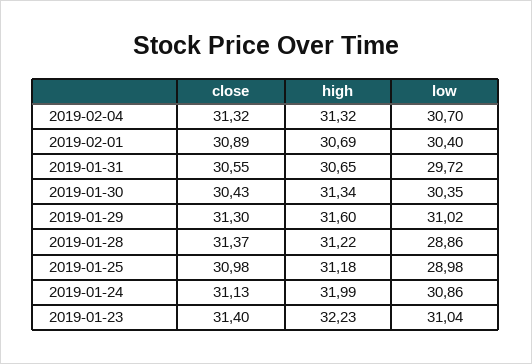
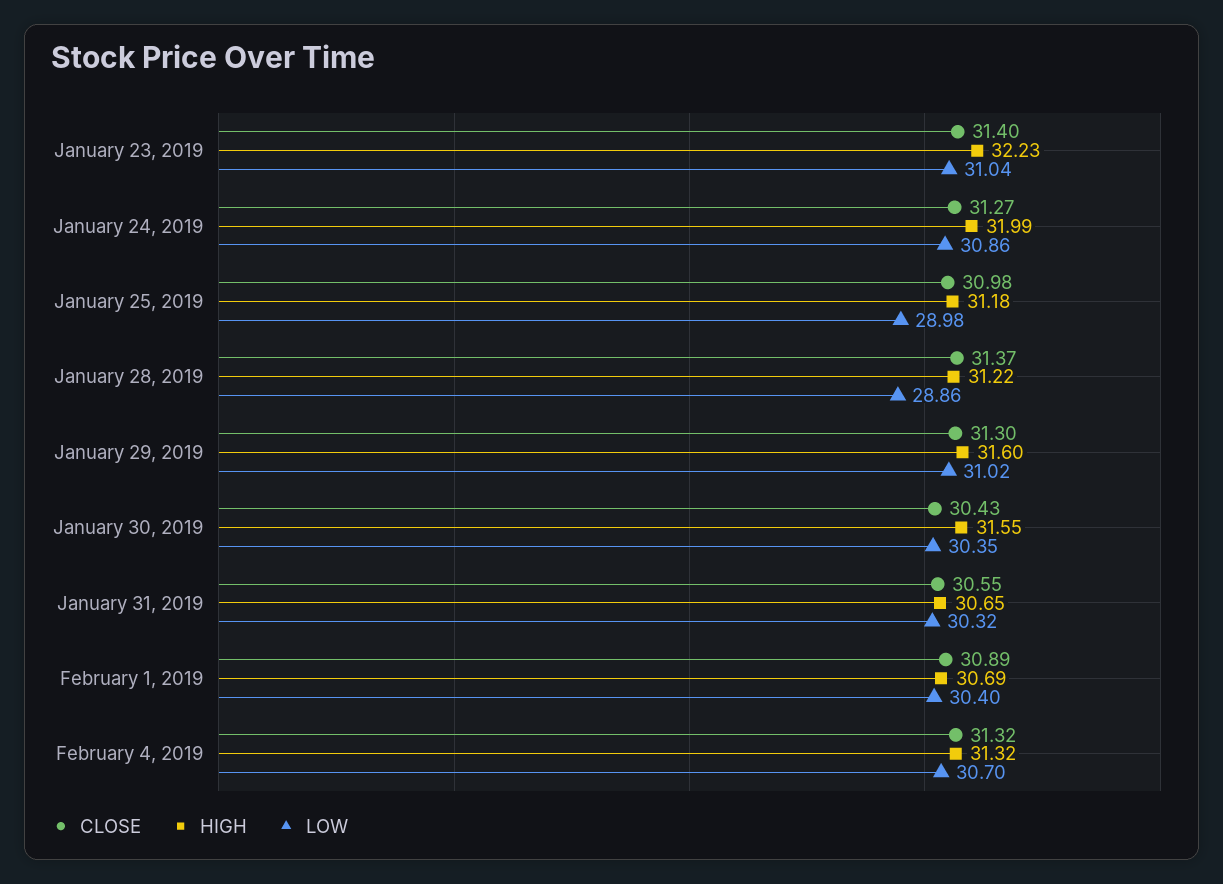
low, 2019-01-31: 29.72 -> 30.32
high, 2019-01-30: 31.34 -> 31.55
close, 2019-01-24: 31.13 -> 31.27

